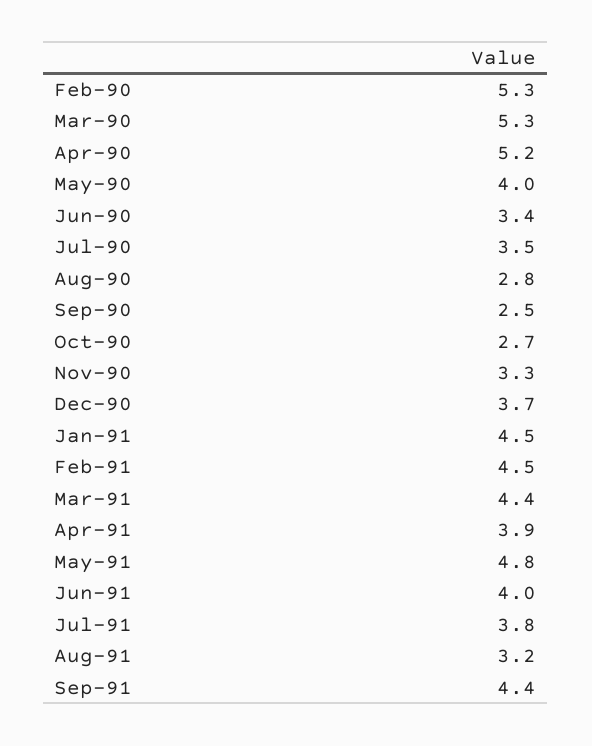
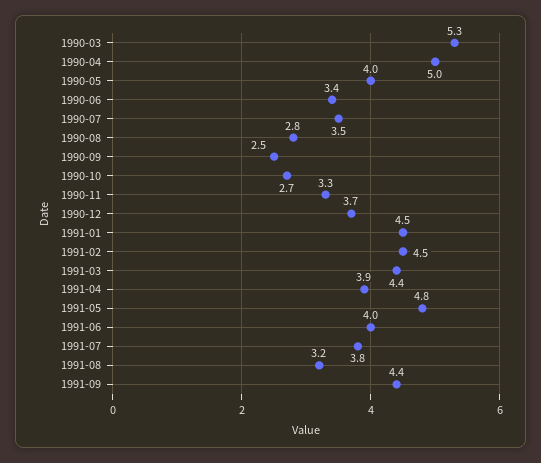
Feb-90: 5.3 -> none
Apr-90: 5.2 -> 5

